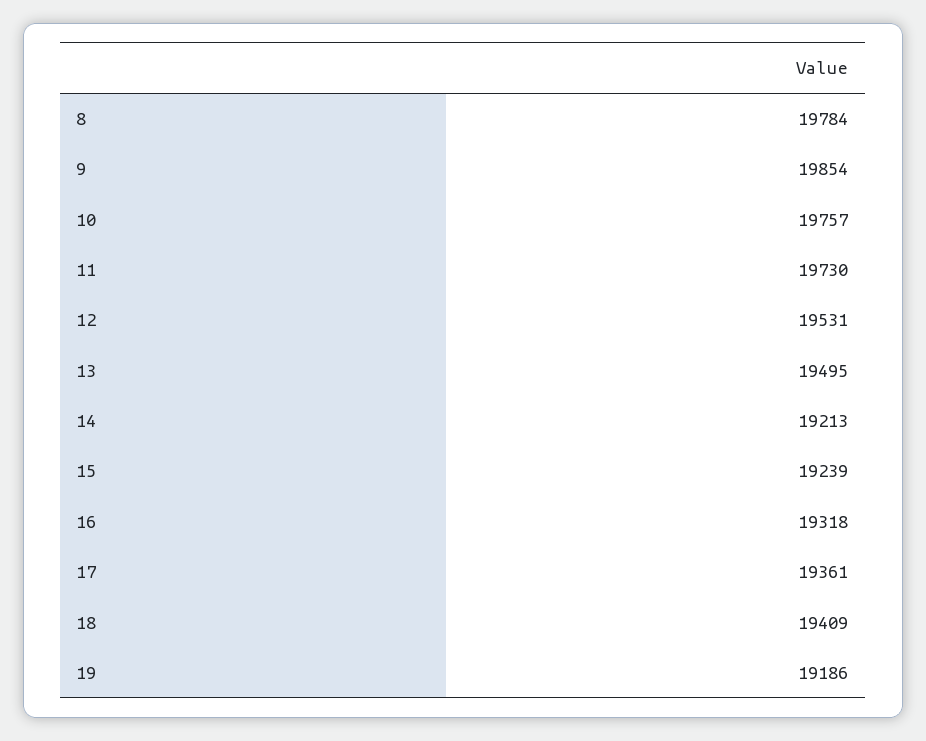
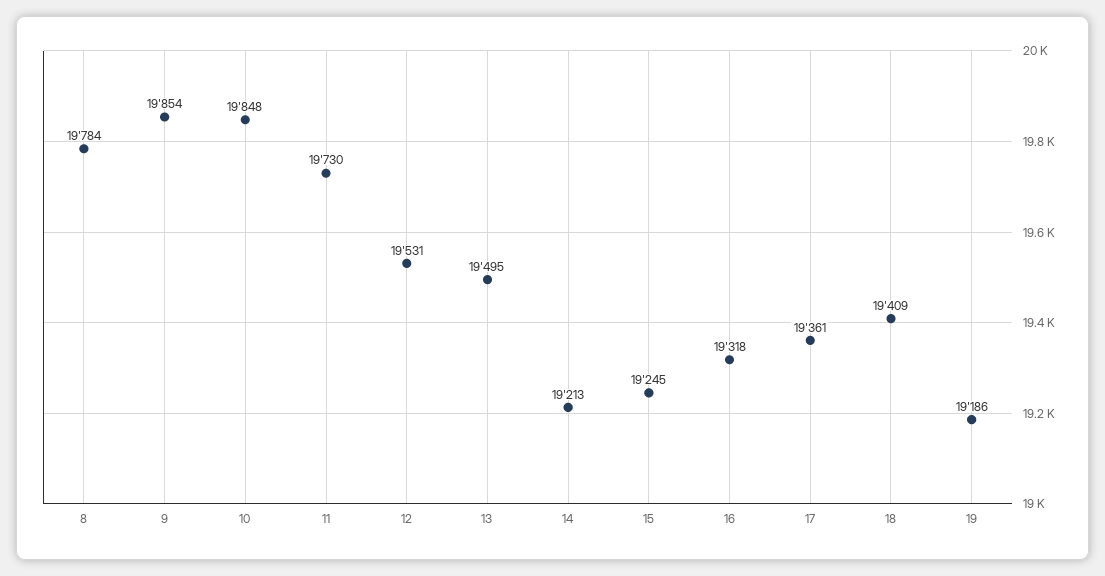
10: 19757 -> 19848
15: 19239 -> 19245

